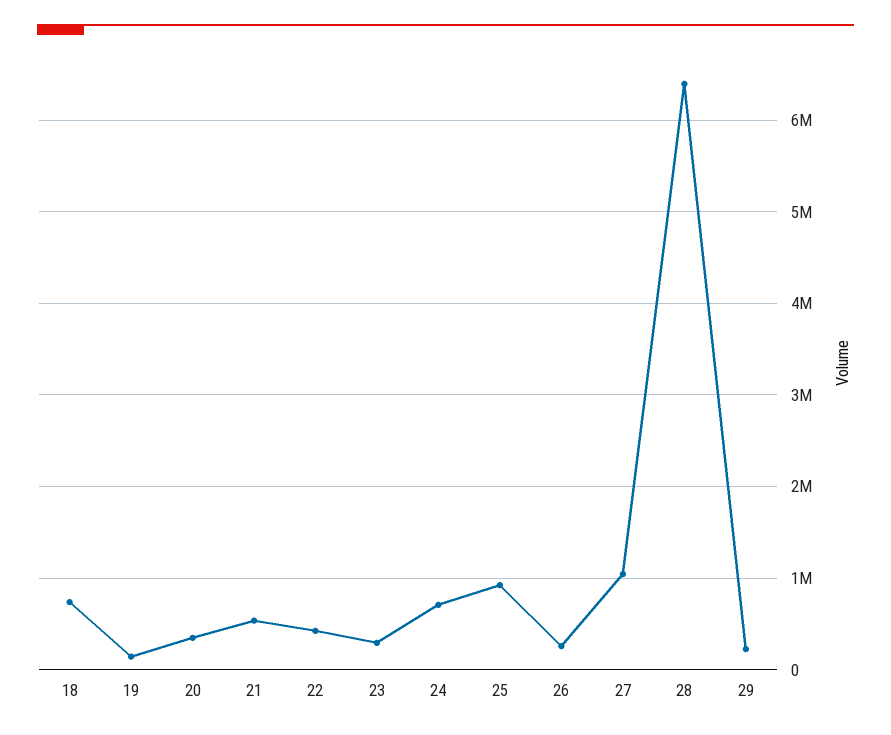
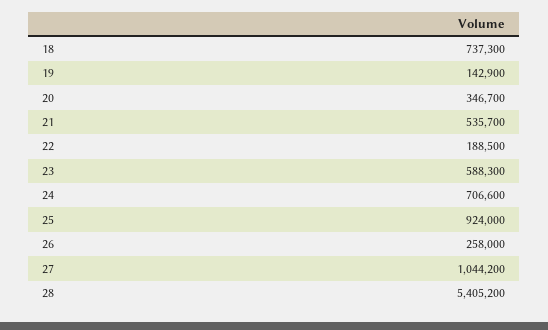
22: 400000 -> 188500
23: 300000 -> 588300
28: 6400000 -> 5405200
29: 200000 -> none

